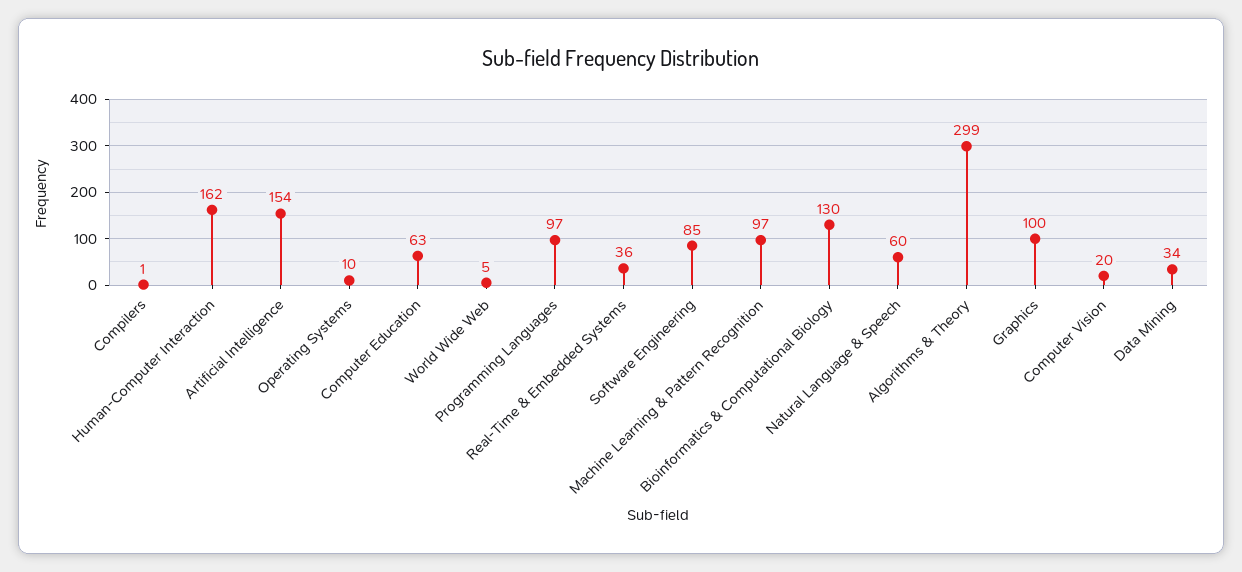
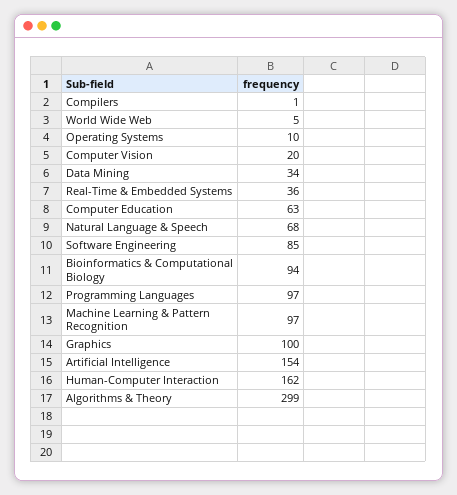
Bioinformatics & Computational Biology: 130 -> 94
Natural Language & Speech: 60 -> 68

